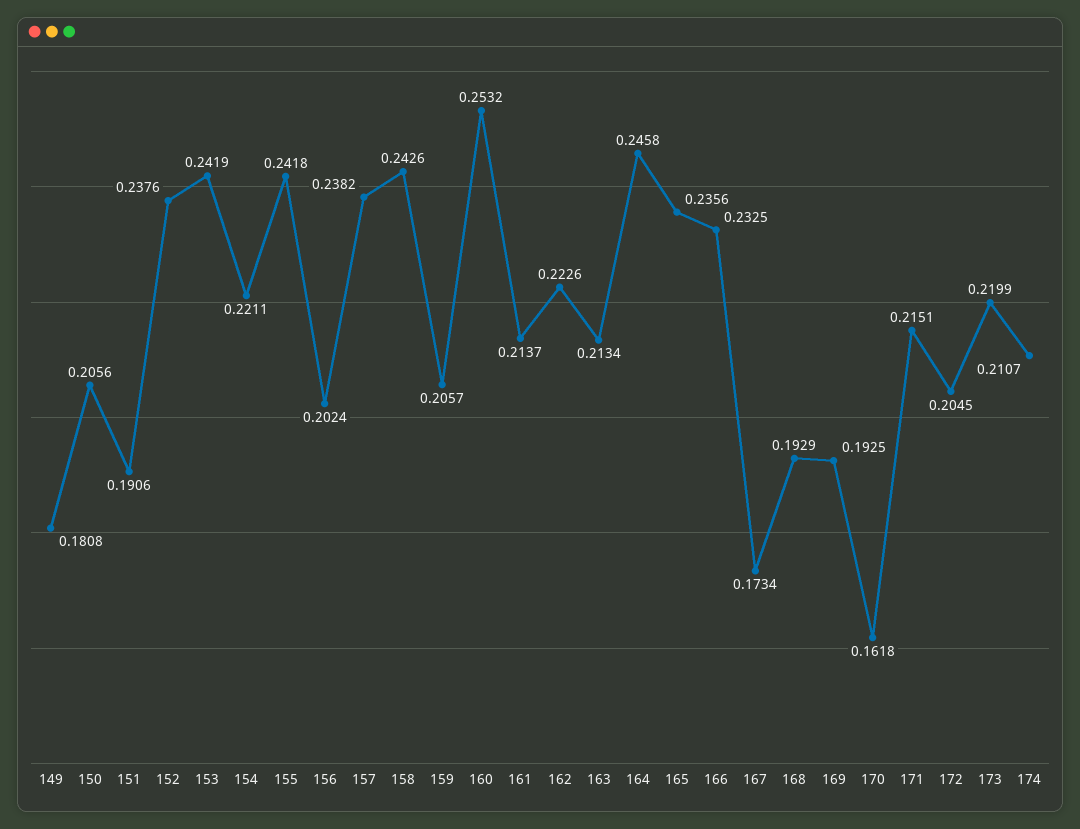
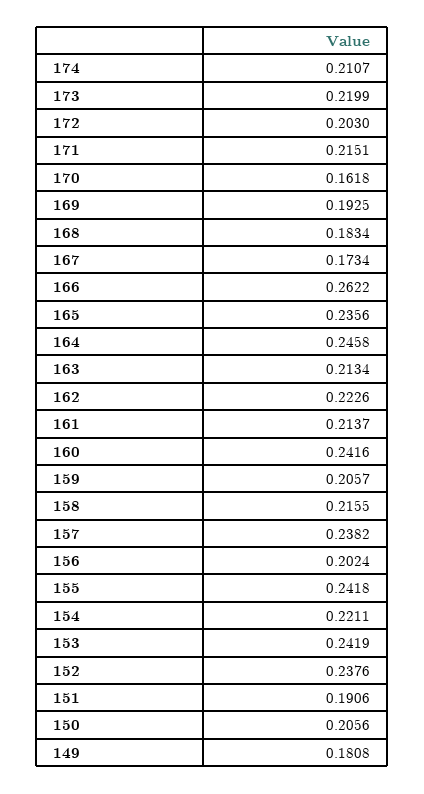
158: 0.2426 -> 0.2155
160: 0.2532 -> 0.2416
166: 0.2325 -> 0.2622
168: 0.1929 -> 0.1834
172: 0.2045 -> 0.203

